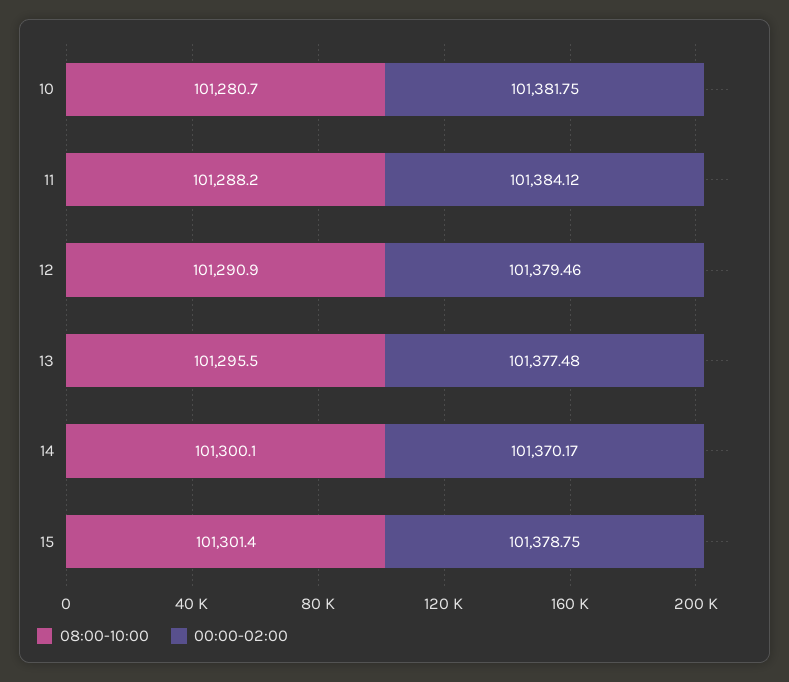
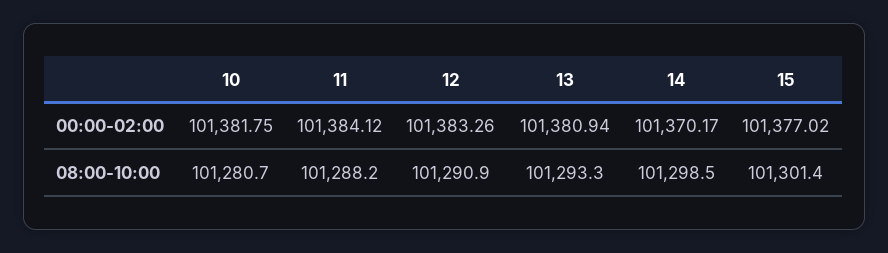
00:00-02:00, 12: 101379.46 -> 101383.26
08:00-10:00, 13: 101295.5 -> 101293.3
00:00-02:00, 13: 101377.48 -> 101380.94
08:00-10:00, 14: 101300.1 -> 101298.5
00:00-02:00, 15: 101378.75 -> 101377.02

